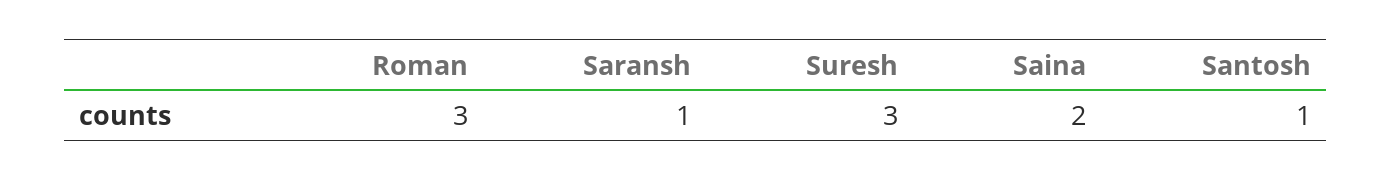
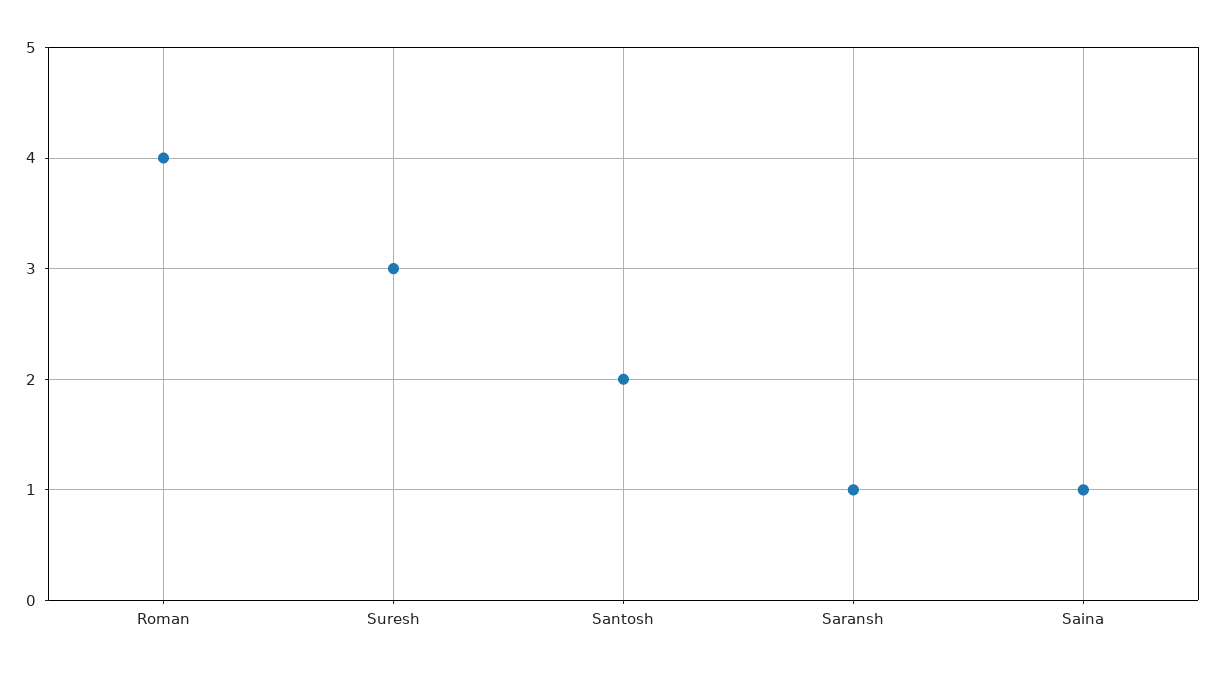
Roman: 3 -> 4
Saina: 2 -> 1
Santosh: 1 -> 2

